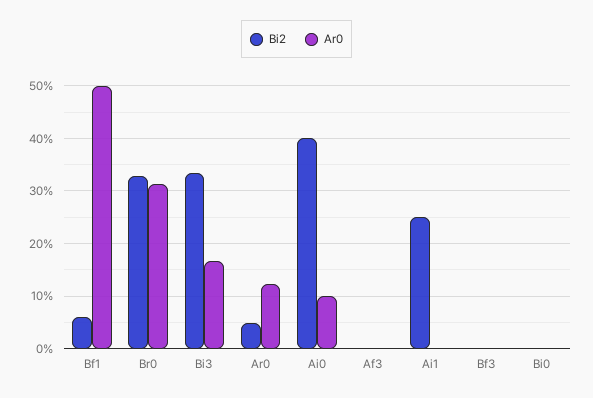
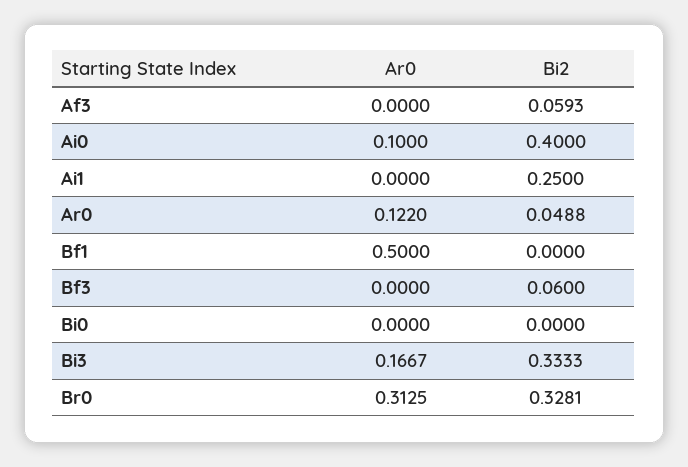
Bi2, Bf1: 0.06 -> 0
Bi2, Af3: 0 -> 0.0593
Bi2, Bf3: 0 -> 0.06

